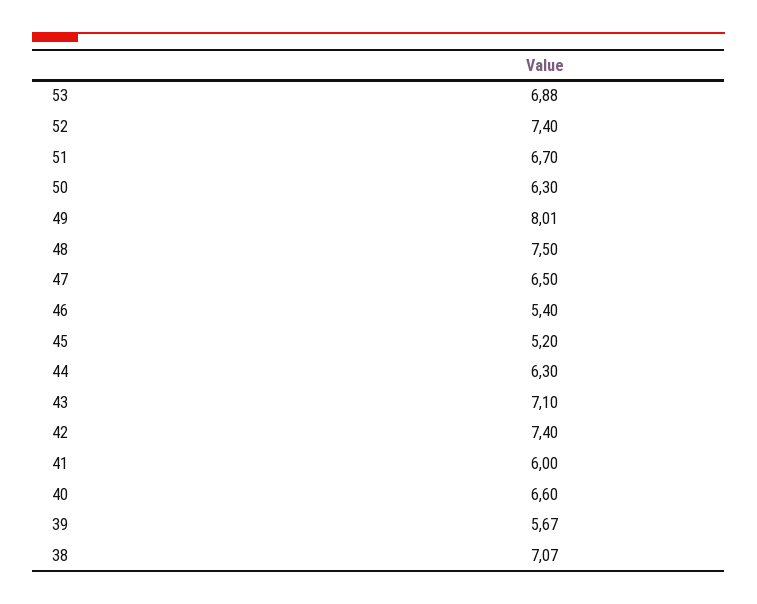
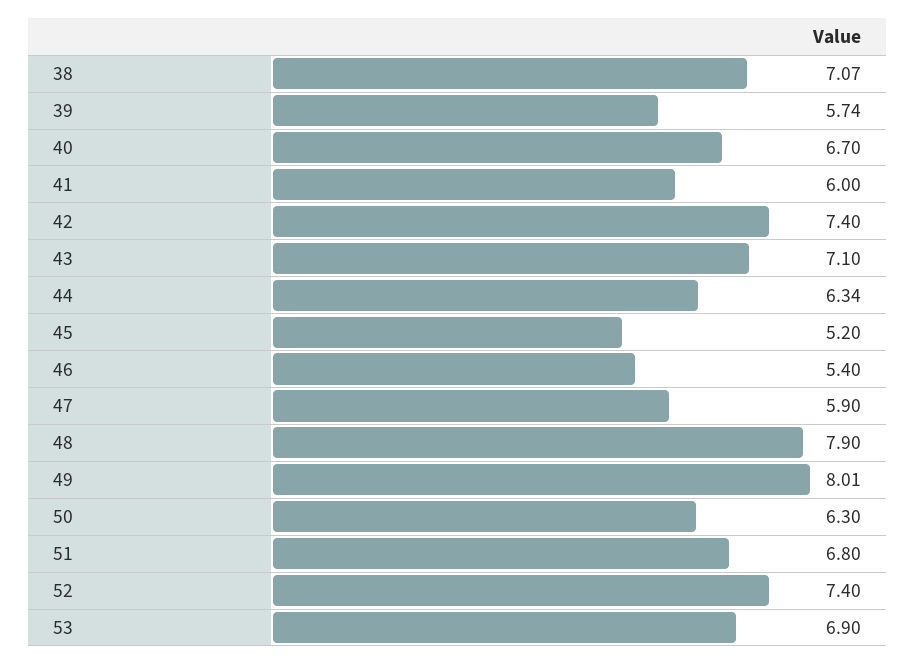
53: 6.88 -> 6.9
51: 6.7 -> 6.8
48: 7.5 -> 7.9
47: 6.5 -> 5.9
44: 6.3 -> 6.34
40: 6.6 -> 6.7
39: 5.67 -> 5.74

